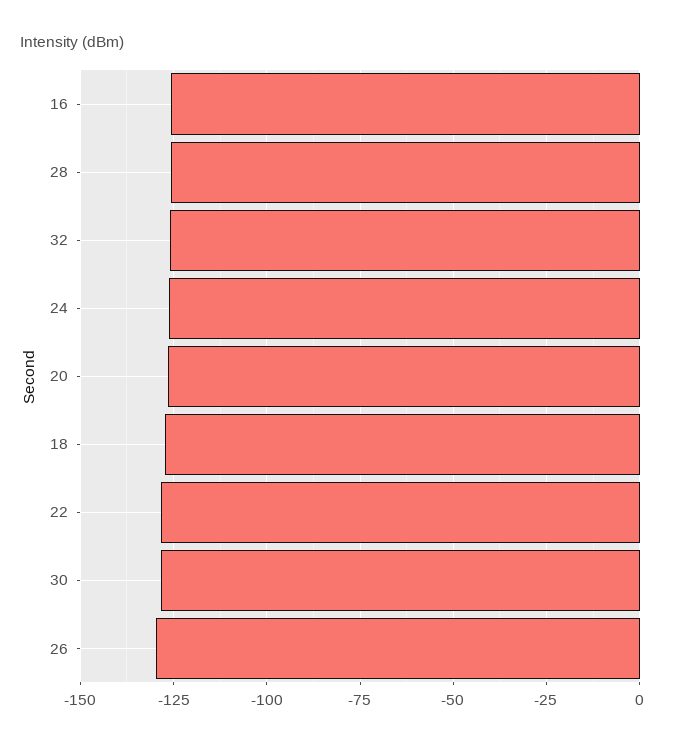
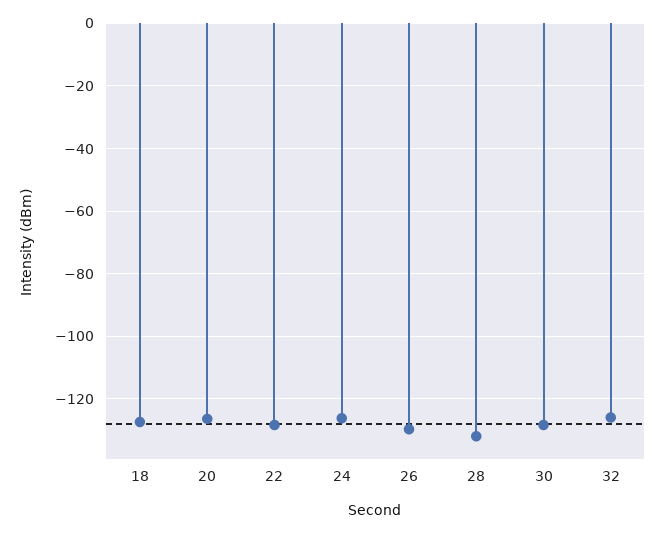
16: -125 -> none
28: -125 -> -132

